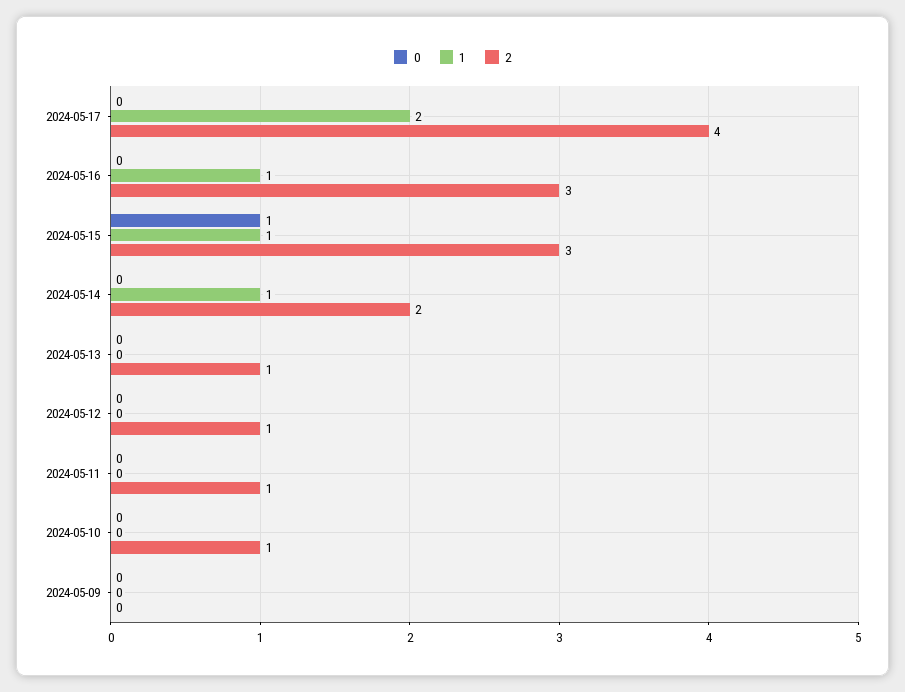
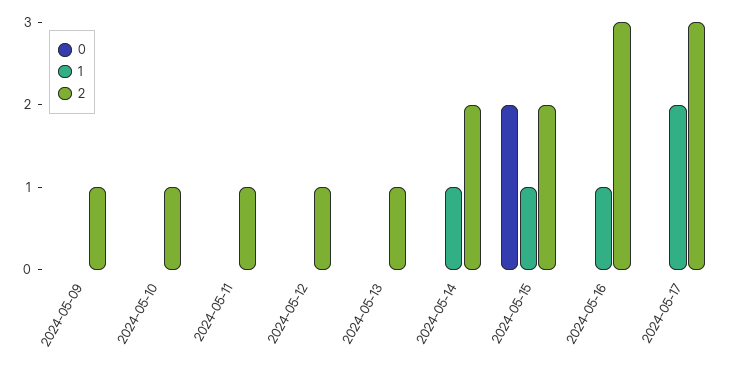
2, 2024-05-17: 4 -> 3
0, 2024-05-15: 1 -> 2
2, 2024-05-15: 3 -> 2
2, 2024-05-09: 0 -> 1

